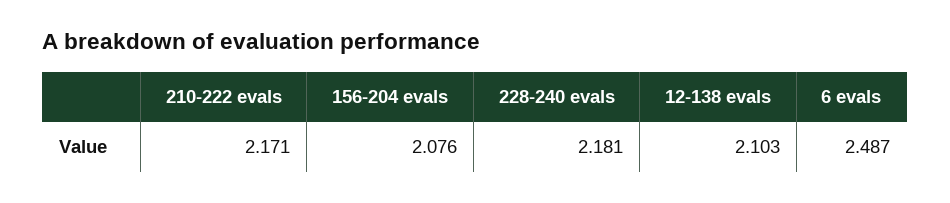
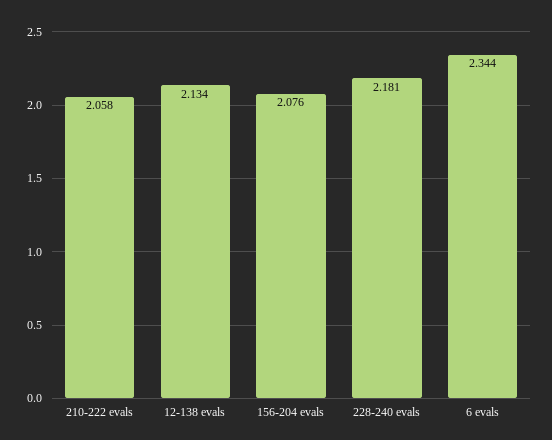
210-222 evals: 2.171 -> 2.058
12-138 evals: 2.103 -> 2.134
6 evals: 2.487 -> 2.344

